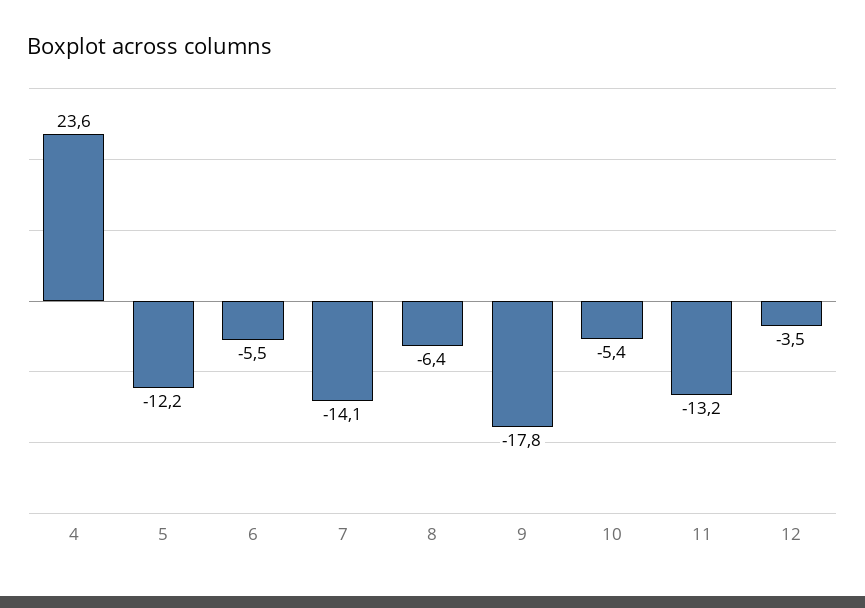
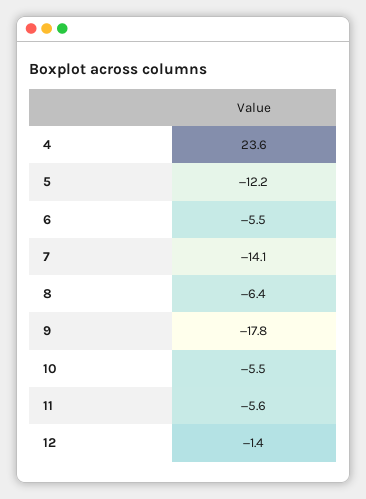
10: -5.4 -> -5.5
11: -13.2 -> -5.6
12: -3.5 -> -1.4

